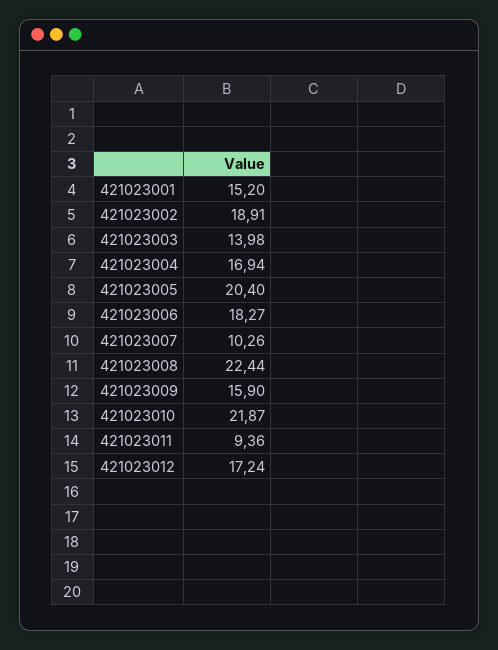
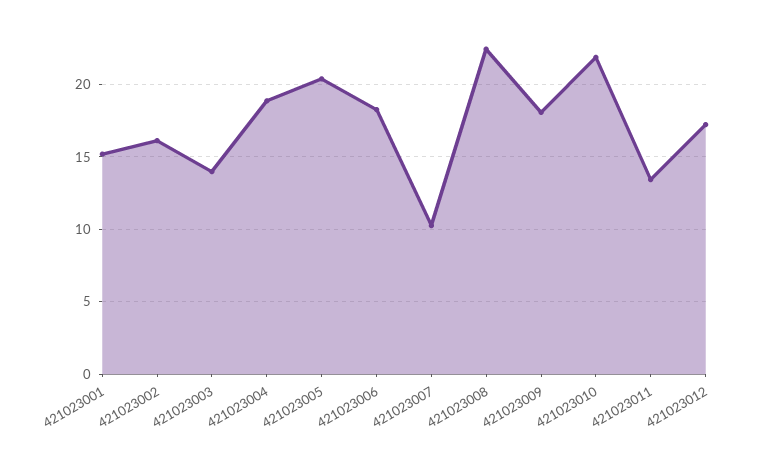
421023002: 18.91 -> 16
421023004: 16.94 -> 19
421023009: 15.9 -> 18
421023011: 9.36 -> 13.5

